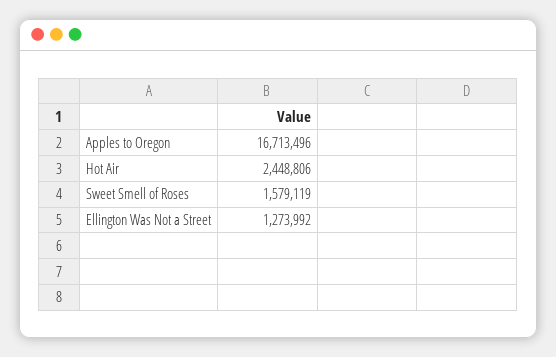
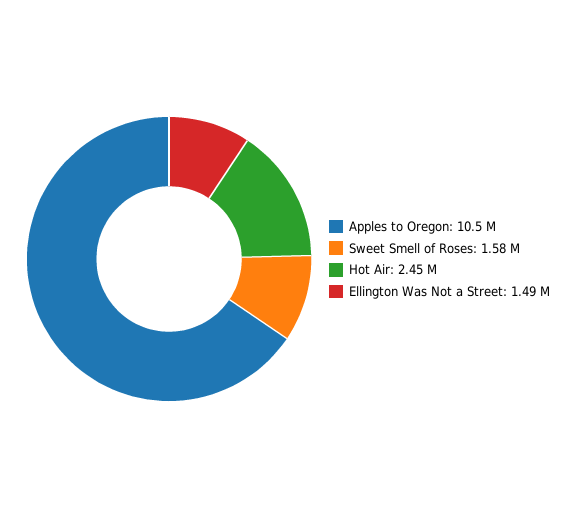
Apples to Oregon: 16713496 -> 10500000
Ellington Was Not a Street: 1273992 -> 1490000

